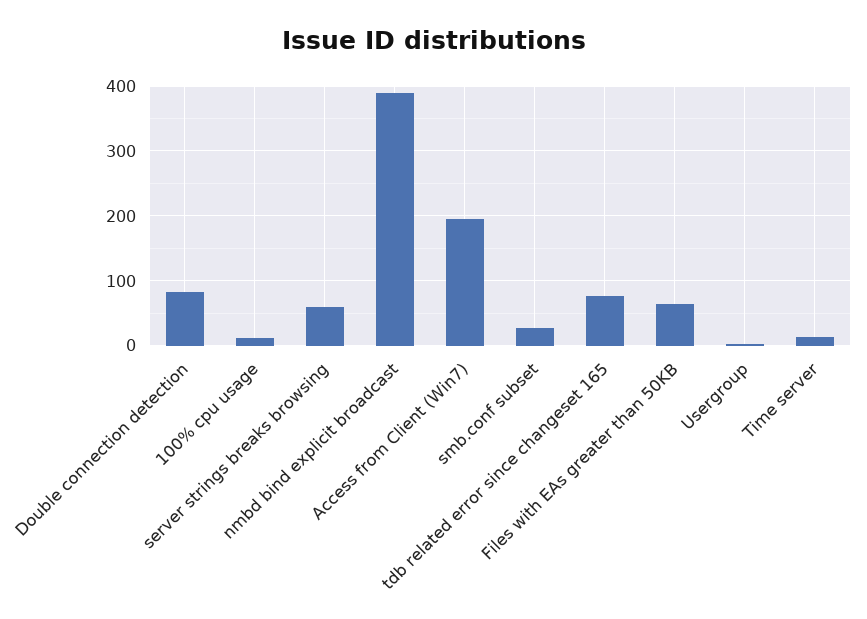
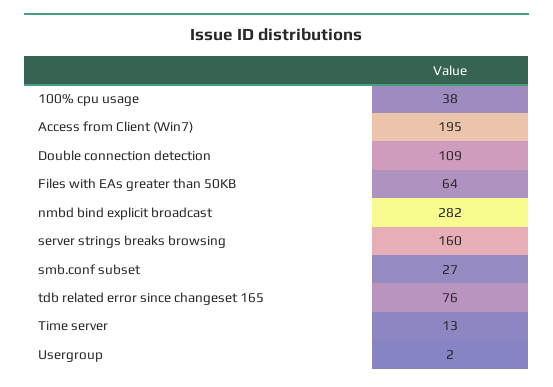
Double connection detection: 80 -> 109
100% cpu usage: 10 -> 38
server strings breaks browsing: 60 -> 160
nmbd bind explicit broadcast: 390 -> 282

